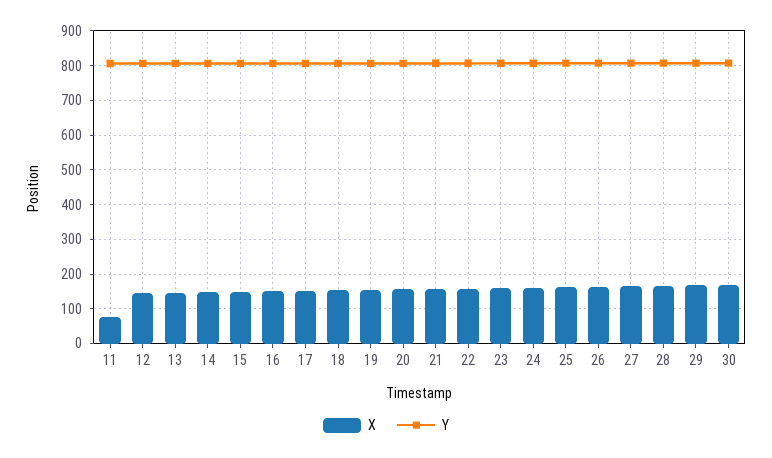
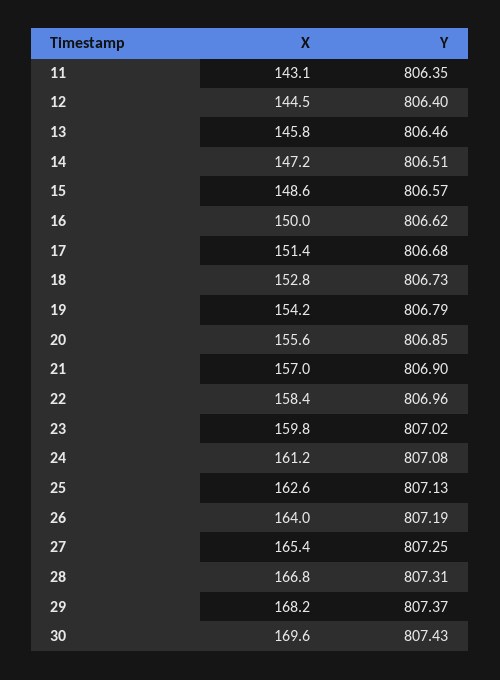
X, 11: 80 -> 143.1

